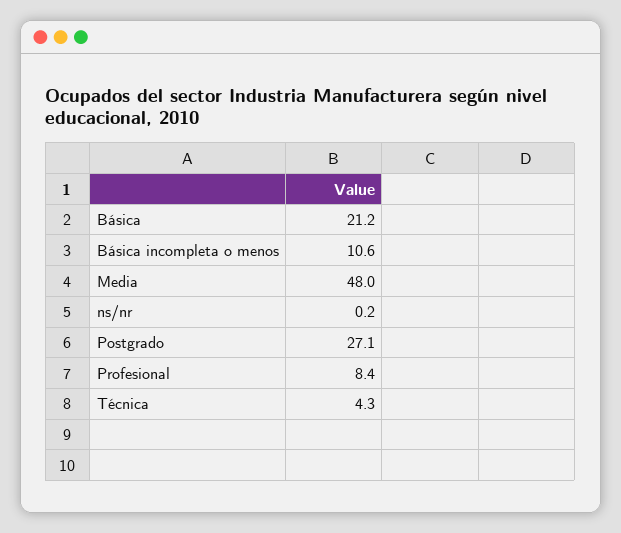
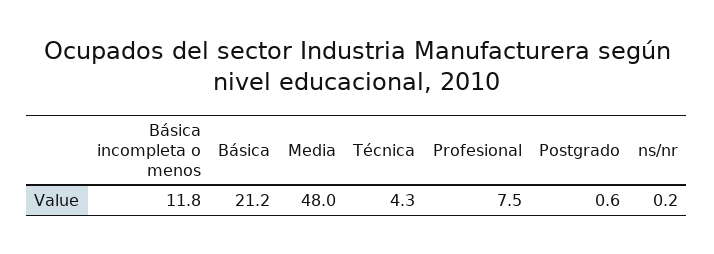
Básica incompleta o menos: 10.6 -> 11.8
Postgrado: 27.1 -> 0.6
Profesional: 8.4 -> 7.5

